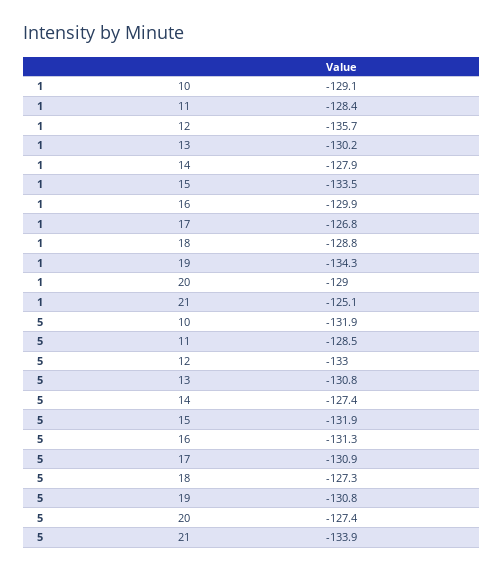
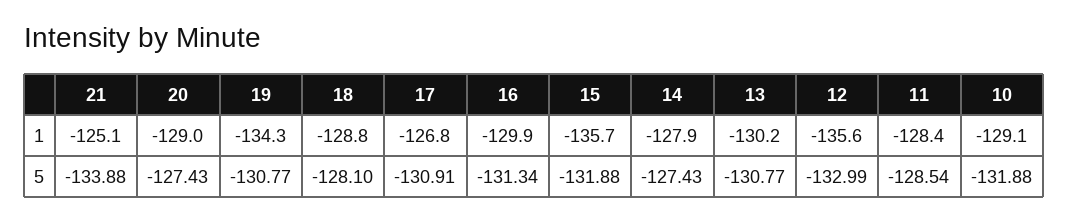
1, 12: -135.7 -> -135.6
1, 15: -133.5 -> -135.7
5, 18: -127.3 -> -128.1

